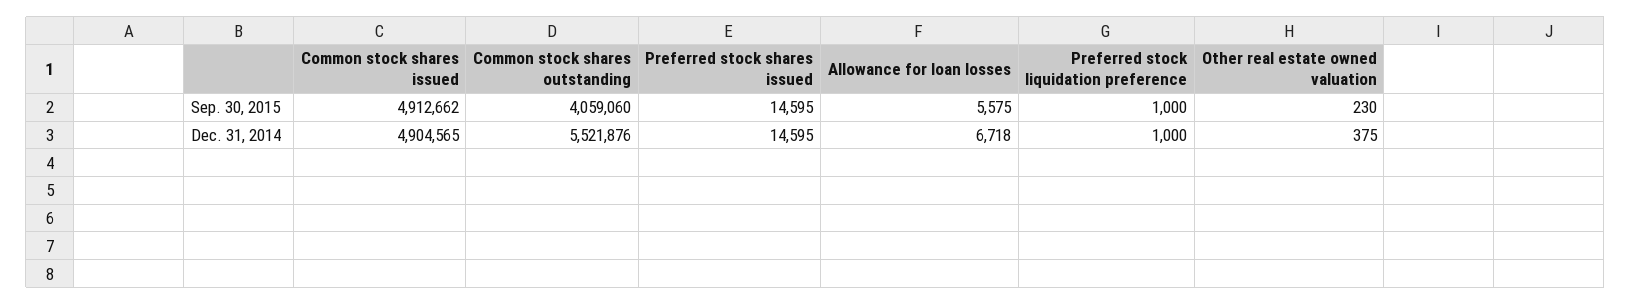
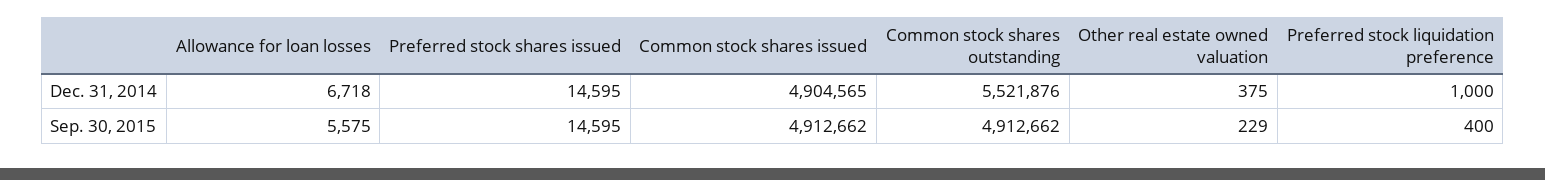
Common stock shares outstanding, Sep. 30, 2015: 4059060 -> 4912662
Preferred stock liquidation preference, Sep. 30, 2015: 1000 -> 400
Other real estate owned valuation, Sep. 30, 2015: 230 -> 229

